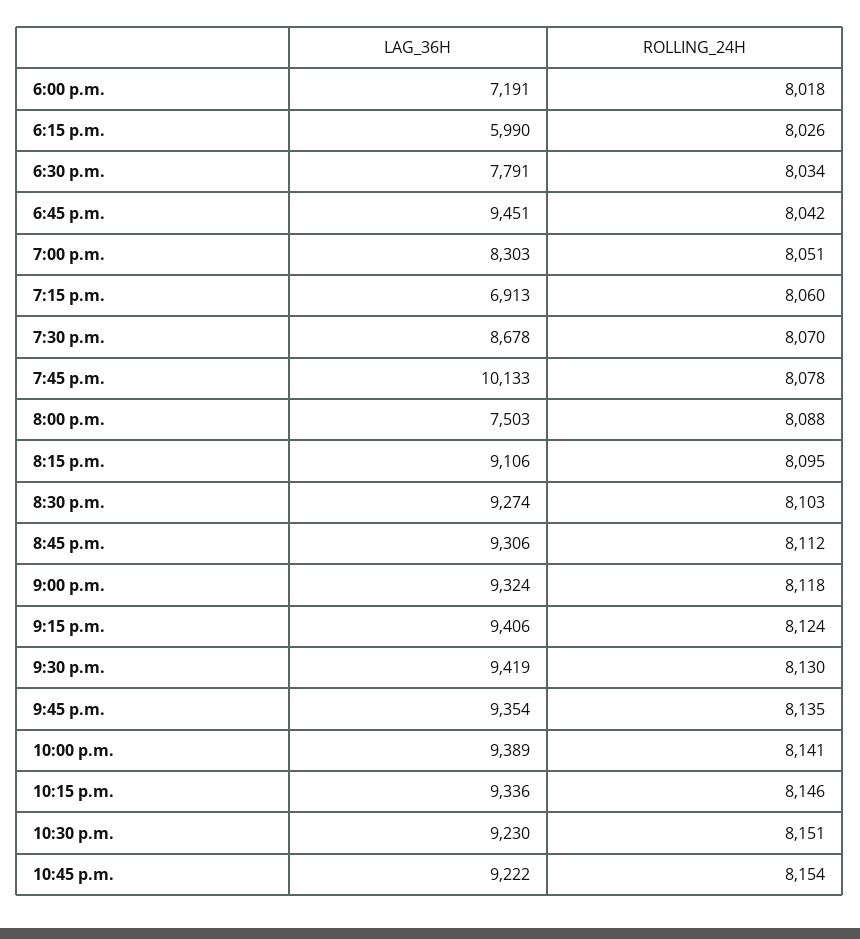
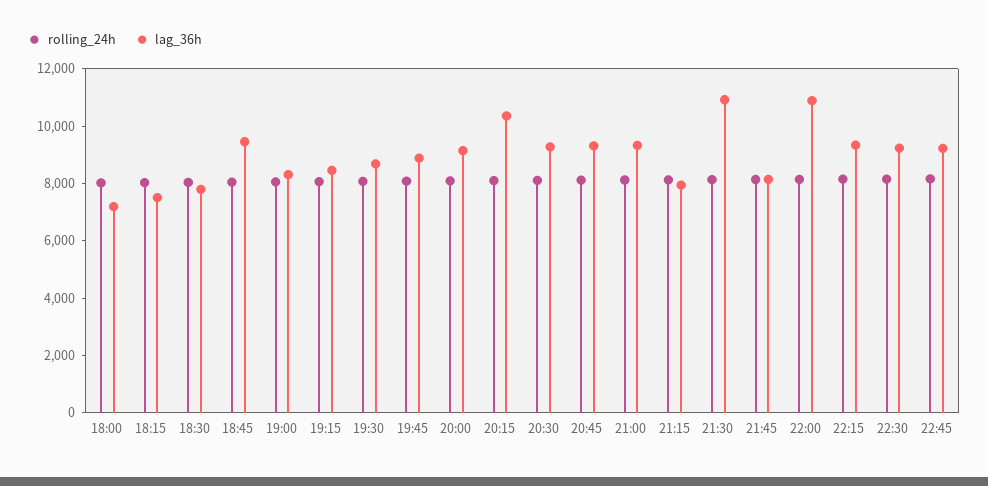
LAG_36H, 6:15 p.m.: 5990 -> 7500
LAG_36H, 7:15 p.m.: 6913 -> 8500
LAG_36H, 7:45 p.m.: 10133 -> 9000
LAG_36H, 8:00 p.m.: 7503 -> 9000
LAG_36H, 8:15 p.m.: 9106 -> 10500
LAG_36H, 9:15 p.m.: 9406 -> 8000
LAG_36H, 9:30 p.m.: 9419 -> 11000
LAG_36H, 9:45 p.m.: 9354 -> 8000
LAG_36H, 10:00 p.m.: 9389 -> 11000

